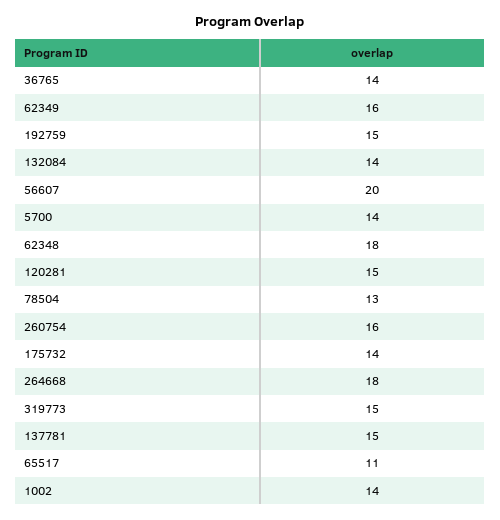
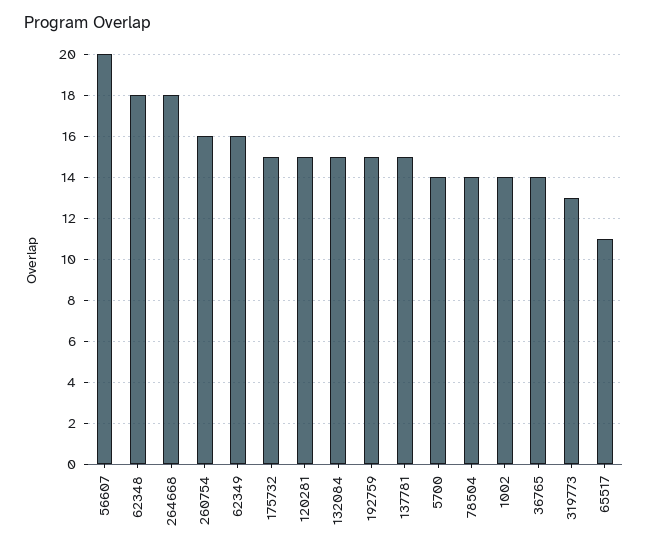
132084: 14 -> 15
78504: 13 -> 14
175732: 14 -> 15
319773: 15 -> 13

